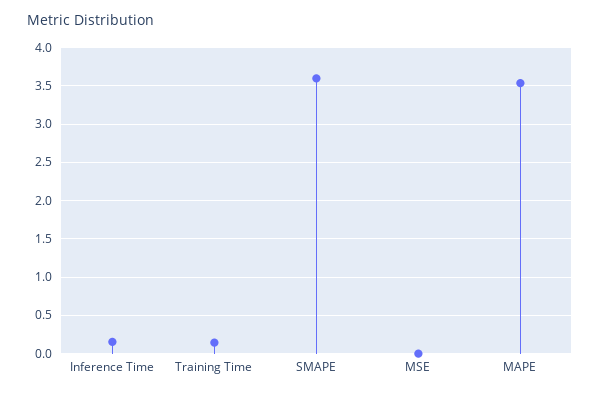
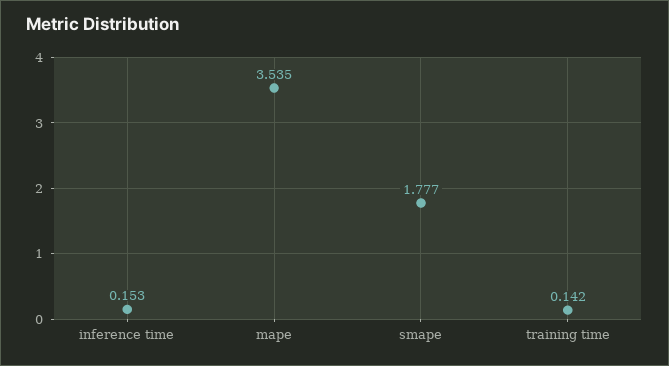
SMAPE: 3.6 -> 1.777
MSE: 0 -> none

